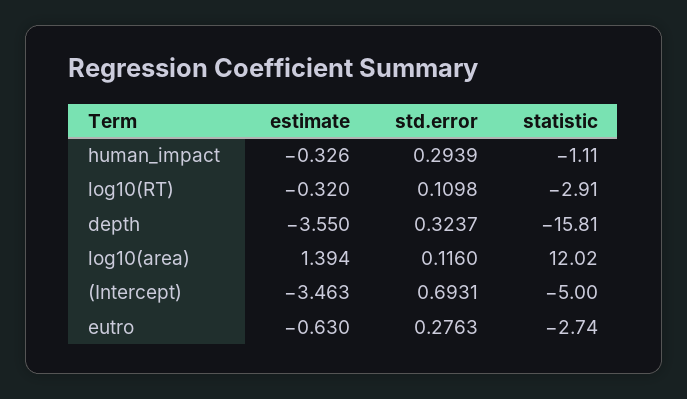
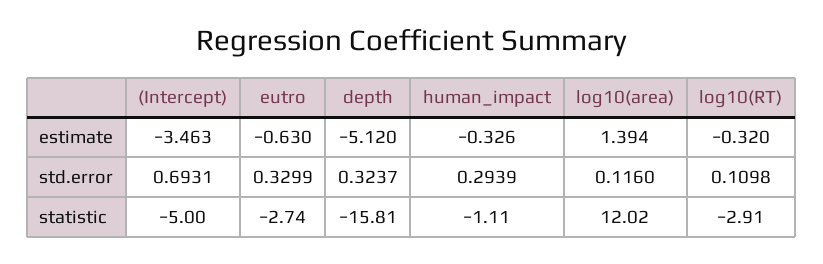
estimate, depth: -3.55 -> -5.12
std.error, eutro: 0.2763 -> 0.3299

